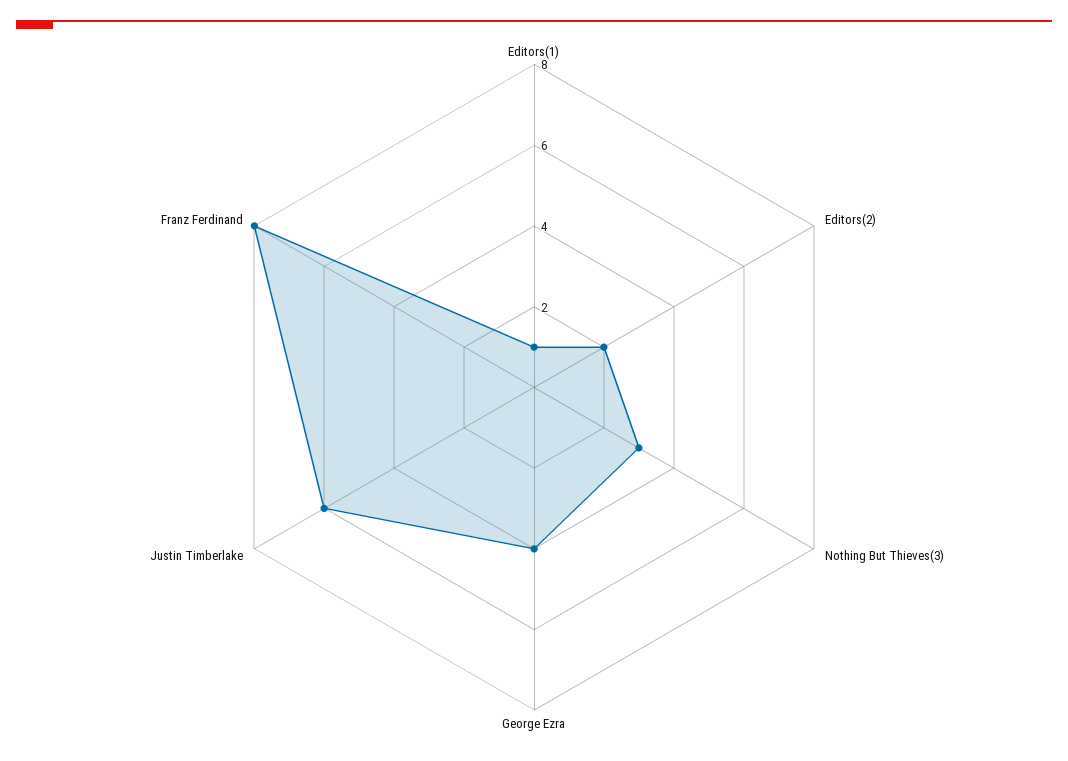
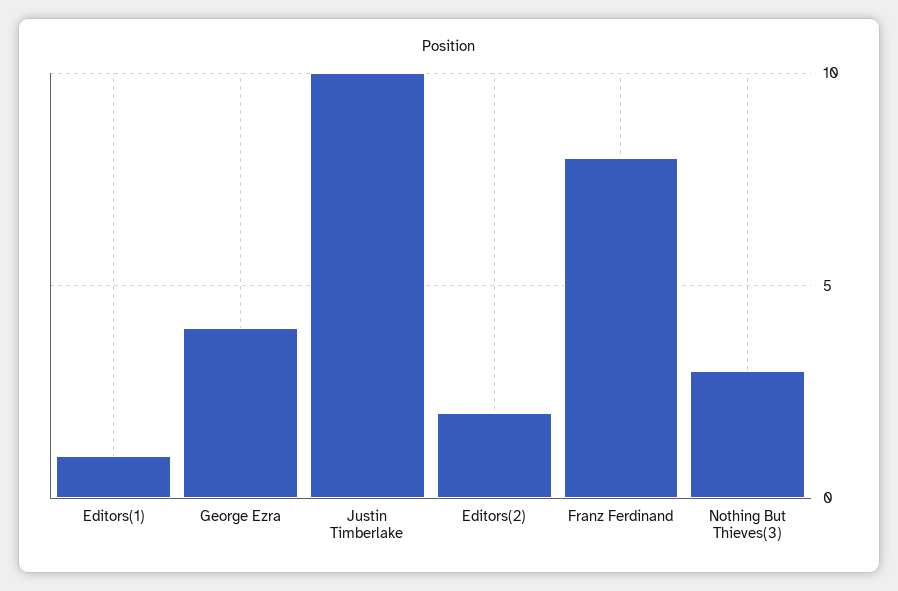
Justin Timberlake: 6 -> 10

